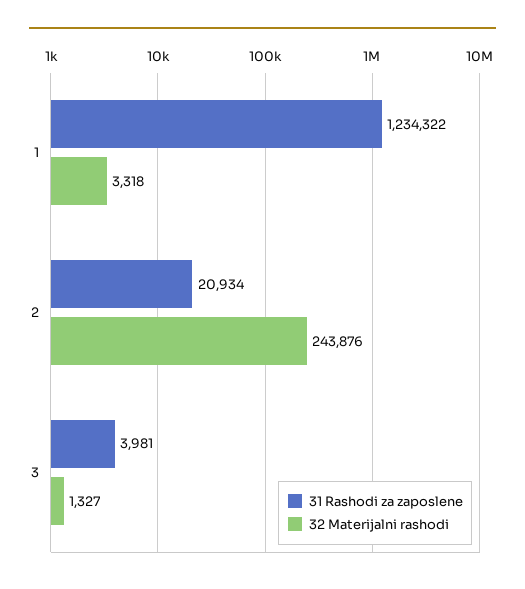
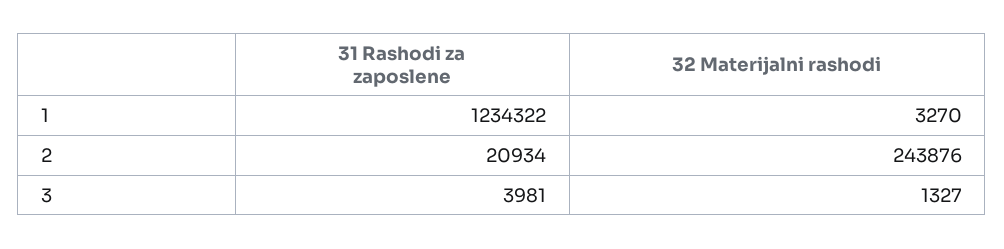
32 Materijalni rashodi, 1: 3318 -> 3270

